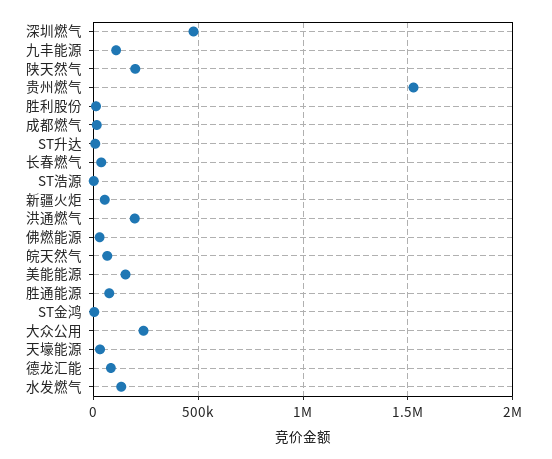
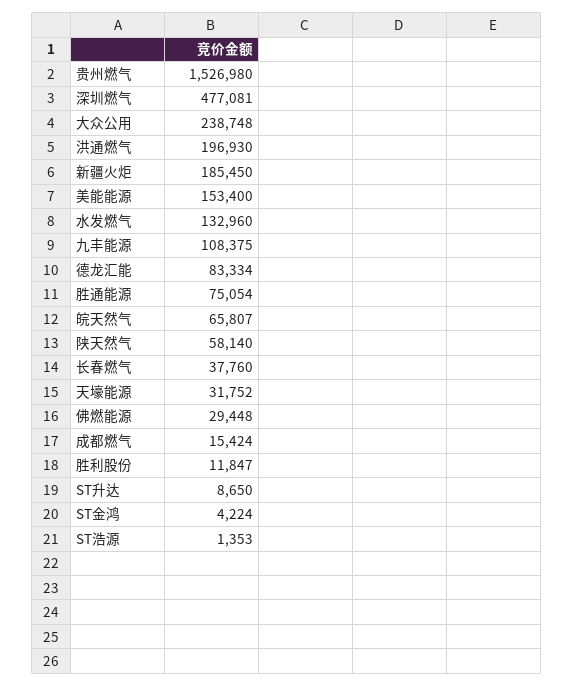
陕天然气: 200000 -> 58140
新疆火炬: 50000 -> 185450

